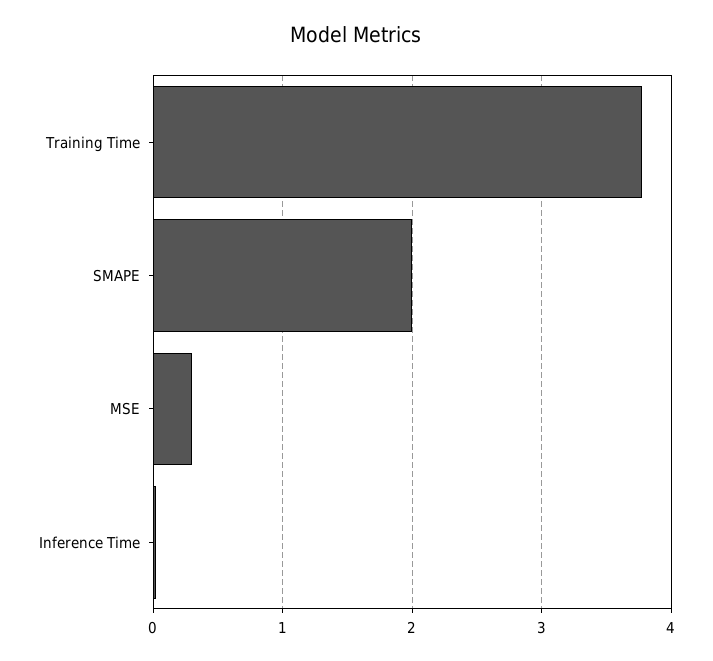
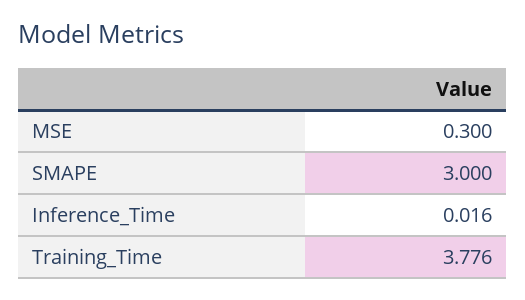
SMAPE: 2 -> 3

